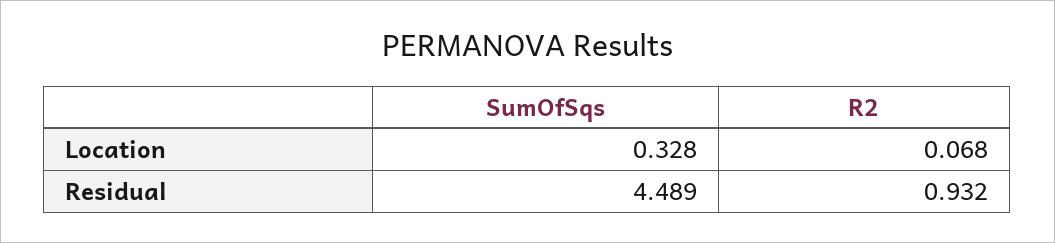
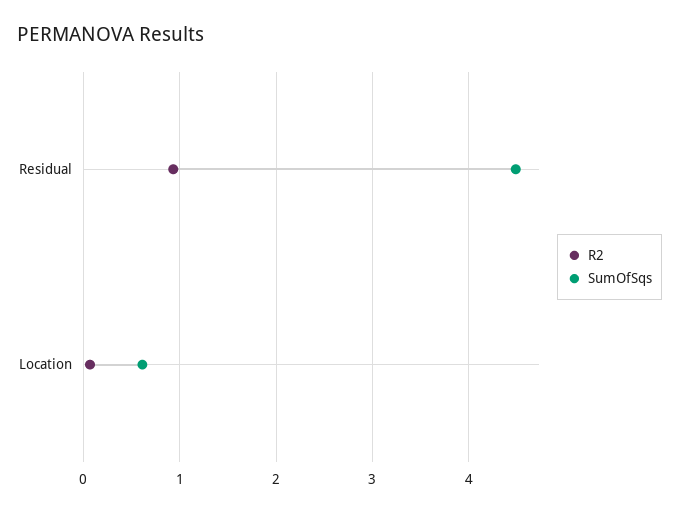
SumOfSqs, Location: 0.328 -> 0.6

